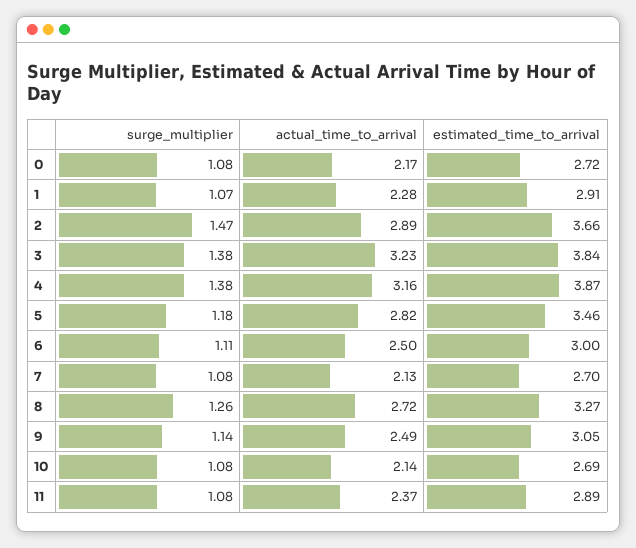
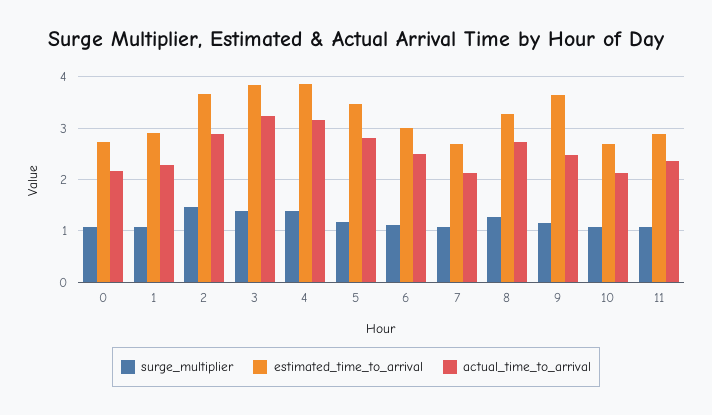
estimated_time_to_arrival, 9: 3.05 -> 3.6

